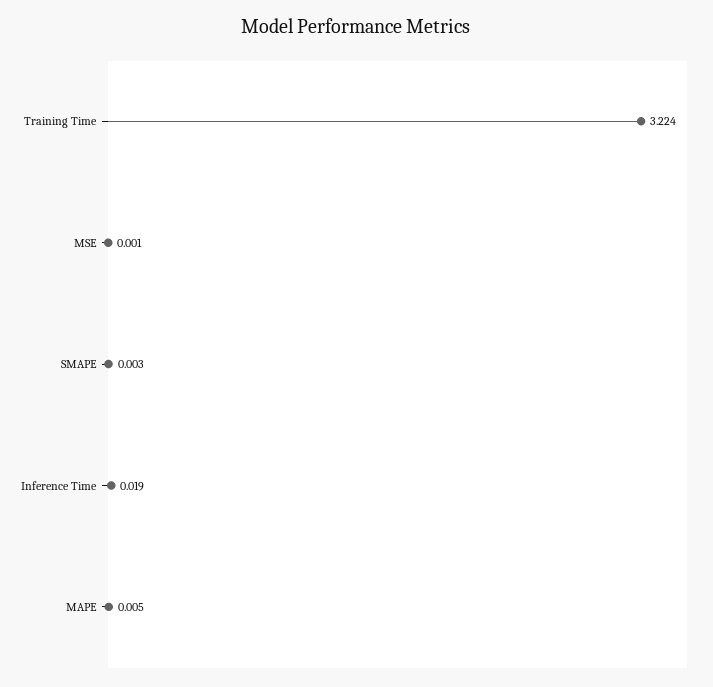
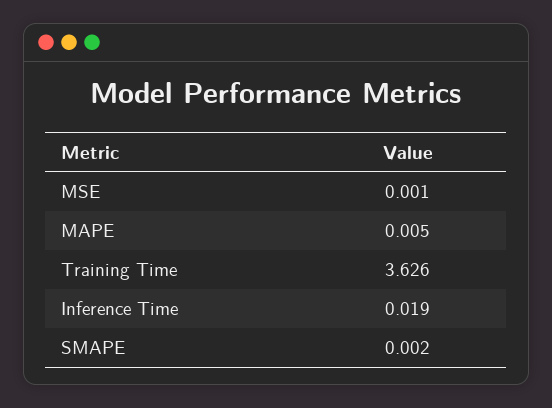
Training Time: 3.224 -> 3.626
SMAPE: 0.003 -> 0.002

